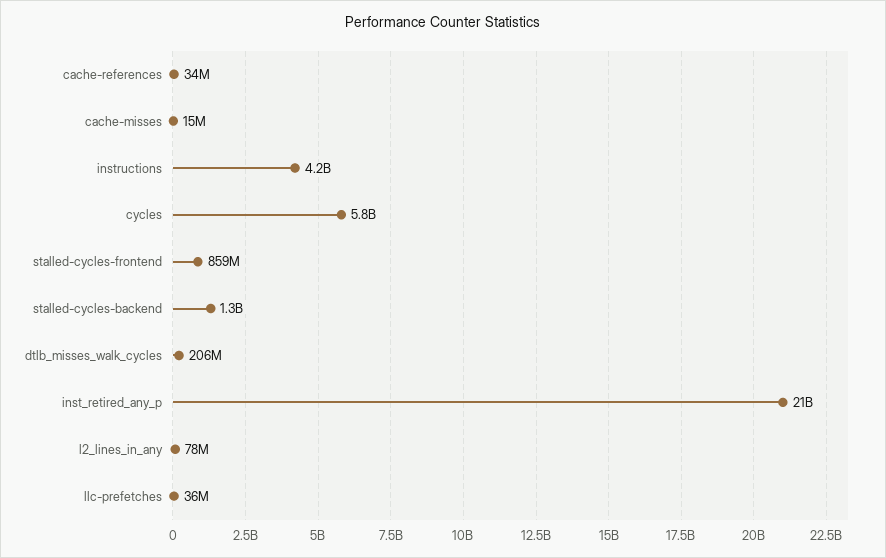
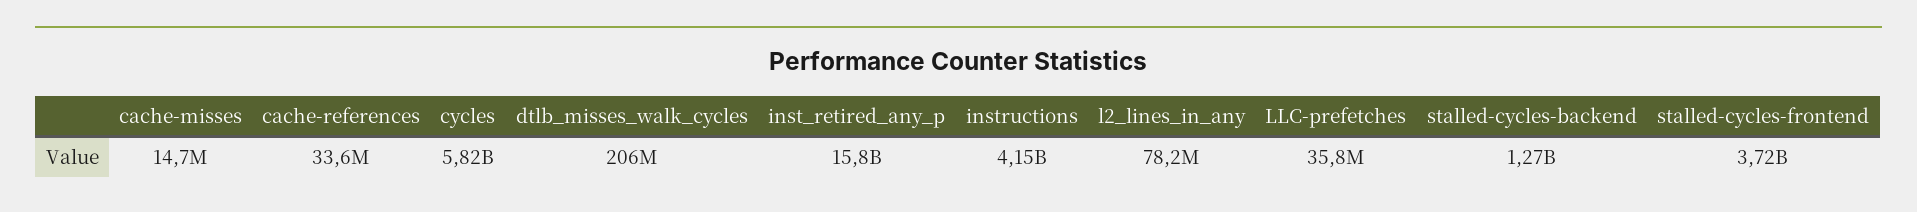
stalled-cycles-frontend: 859000000 -> 3720000000
inst_retired_any_p: 21000000000 -> 15800000000

